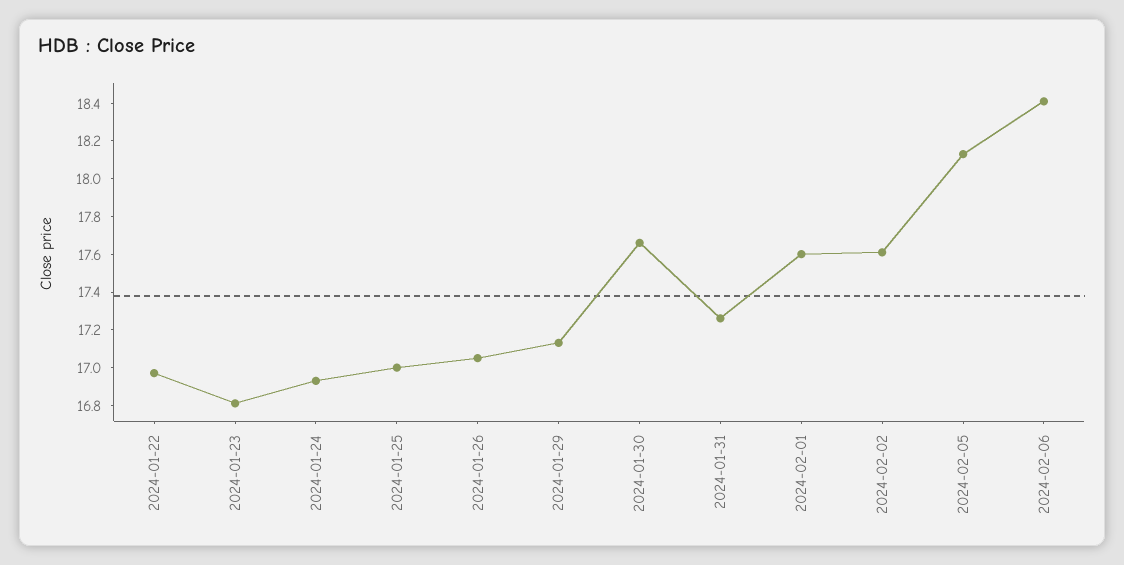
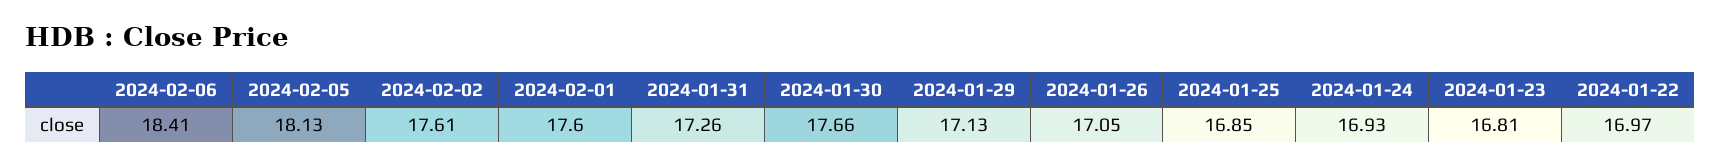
2024-01-25: 17 -> 16.85

